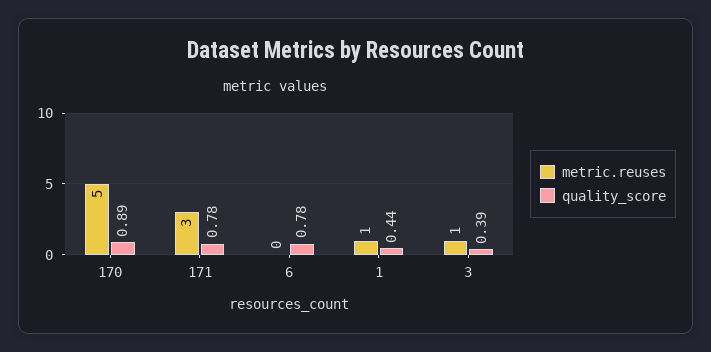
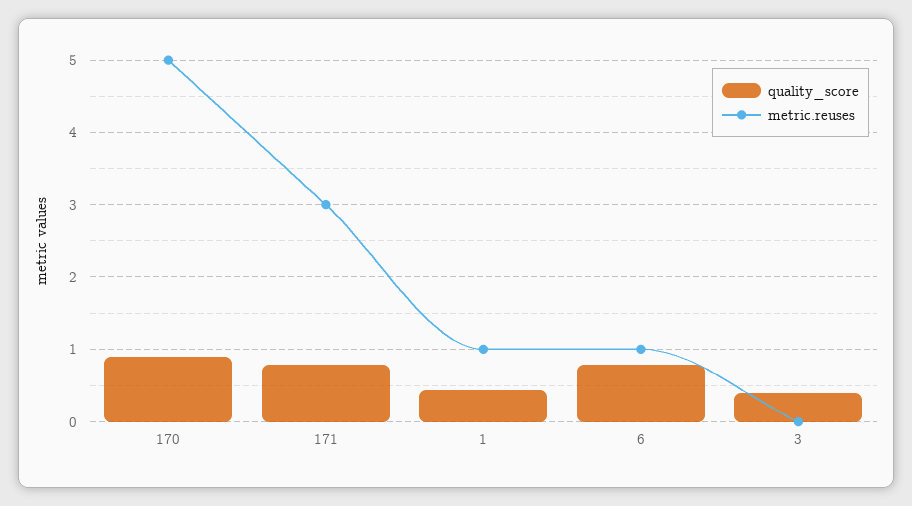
metric.reuses, 6: 0 -> 1
metric.reuses, 3: 1 -> 0

